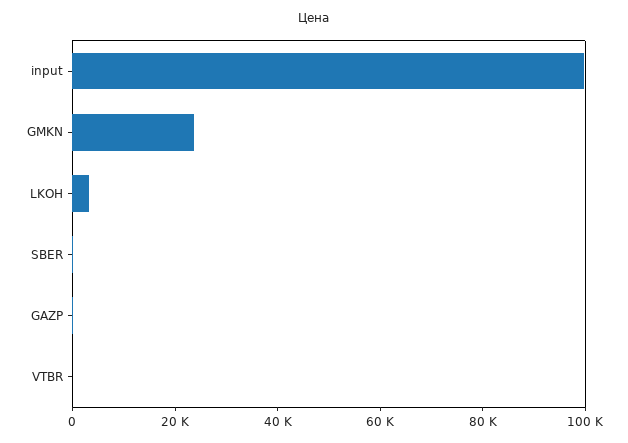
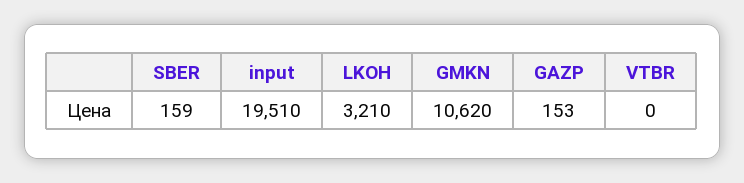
input: 100000 -> 19510
GMKN: 25000 -> 10620

